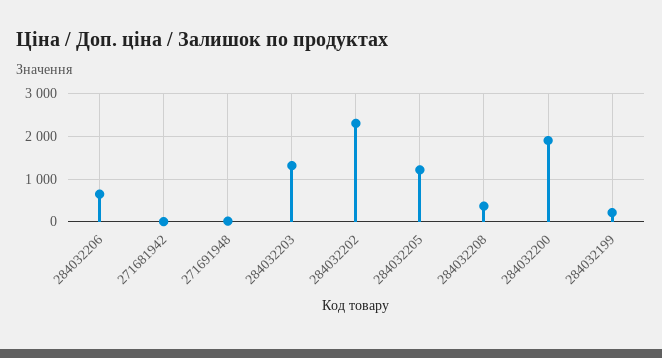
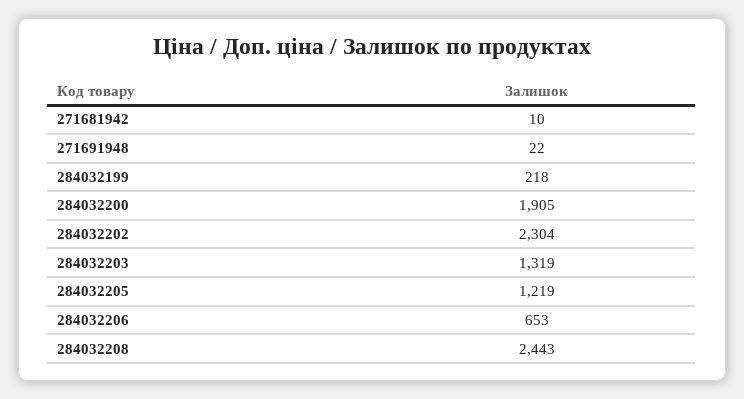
284032208: 400 -> 2443

